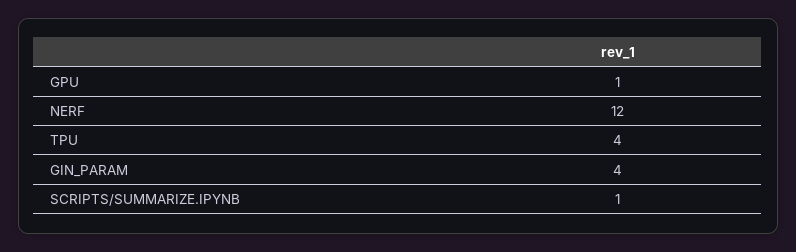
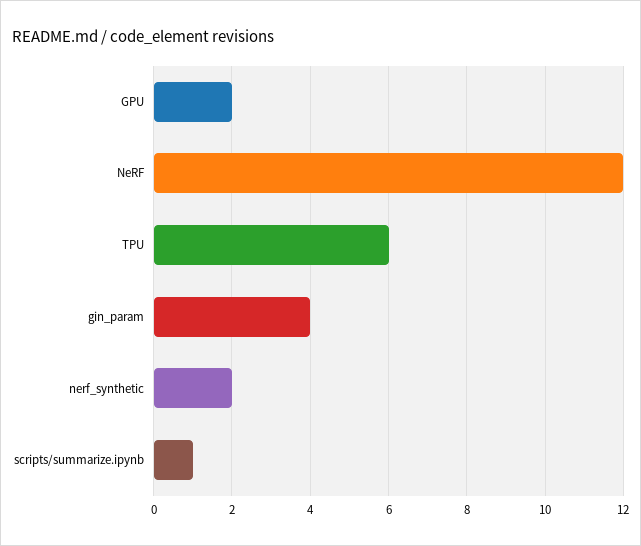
GPU: 1 -> 2
TPU: 4 -> 6
nerf_synthetic: none -> 2

